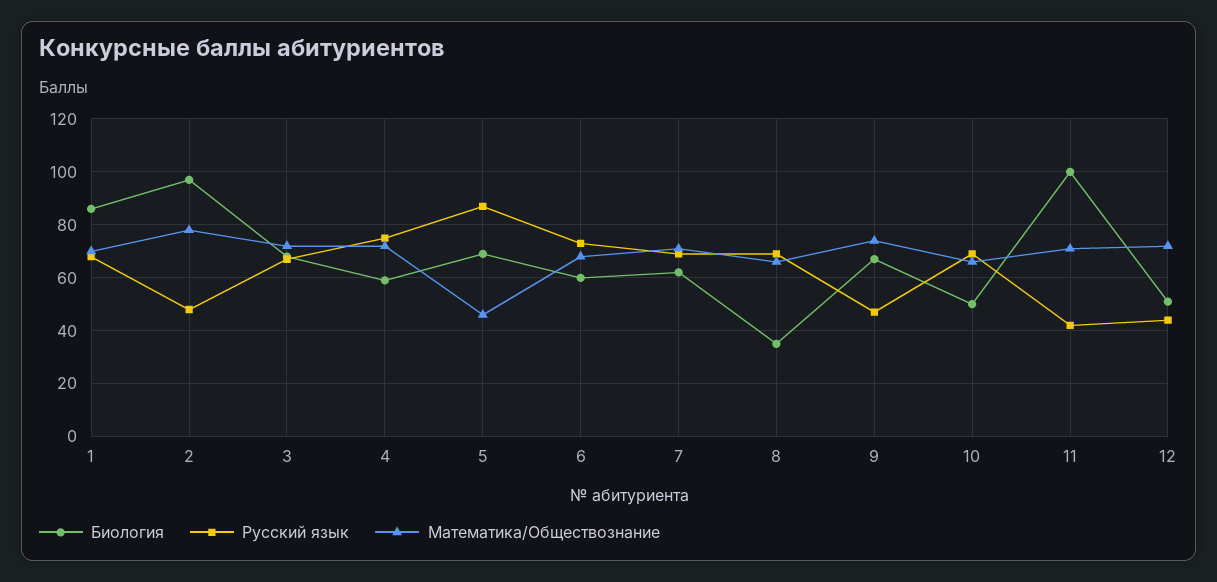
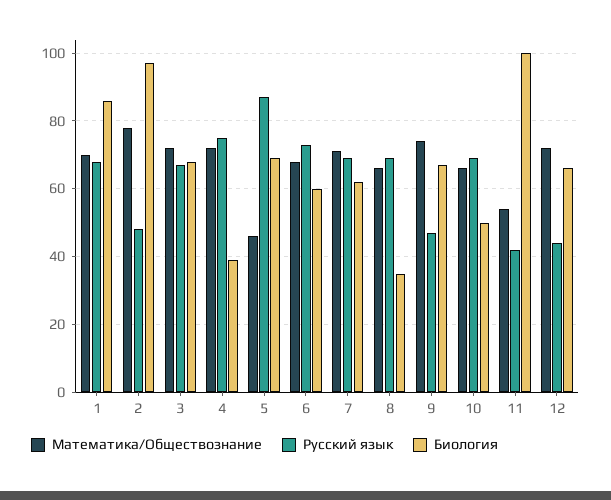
Биология, 4: 60 -> 40
Математика/Обществознание, 11: 70 -> 55
Биология, 12: 50 -> 65

